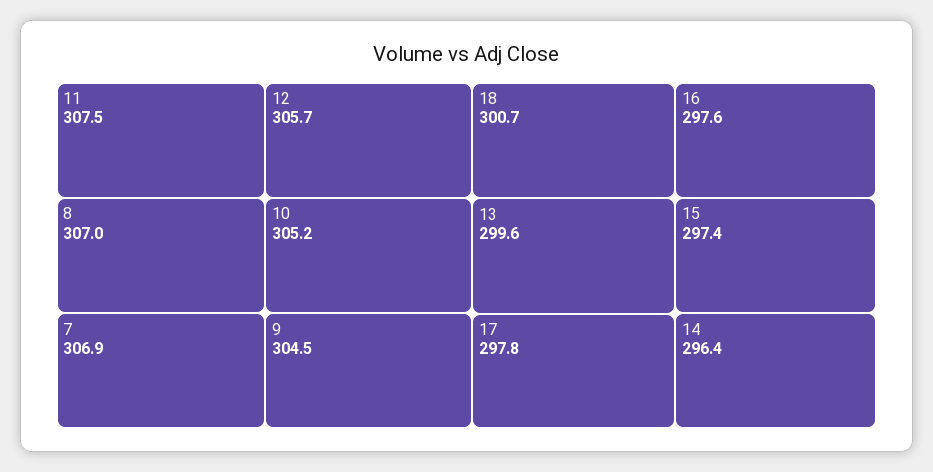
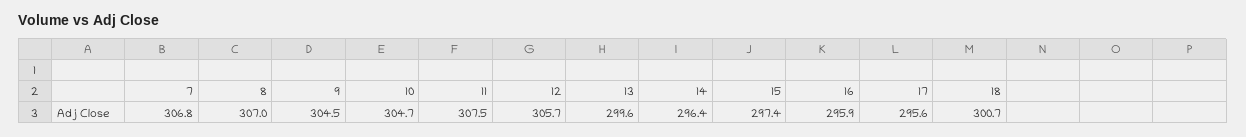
7: 306.9 -> 306.8
10: 305.2 -> 304.7
17: 297.8 -> 295.6
16: 297.6 -> 295.9

